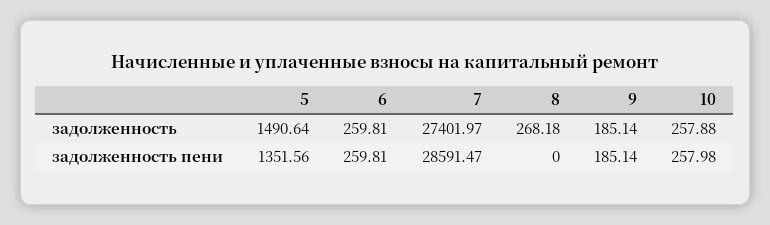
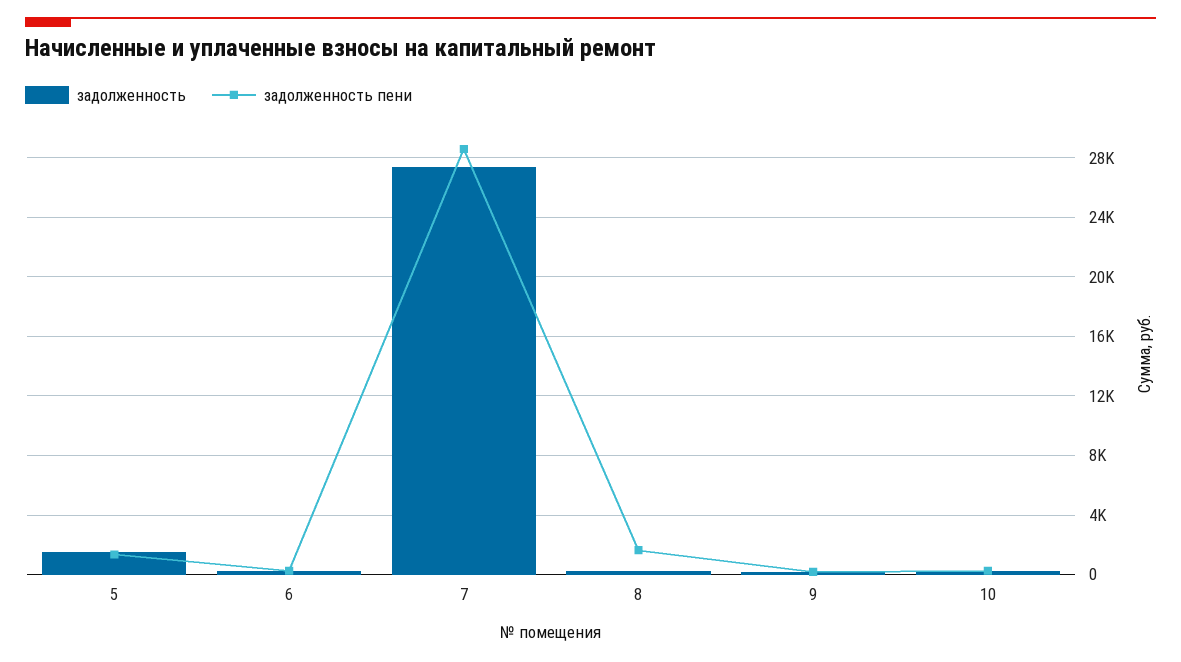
задолженность пени, 8: 0 -> 1500

